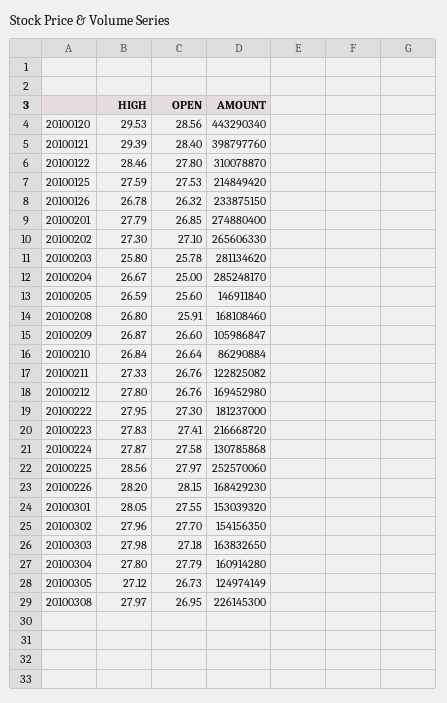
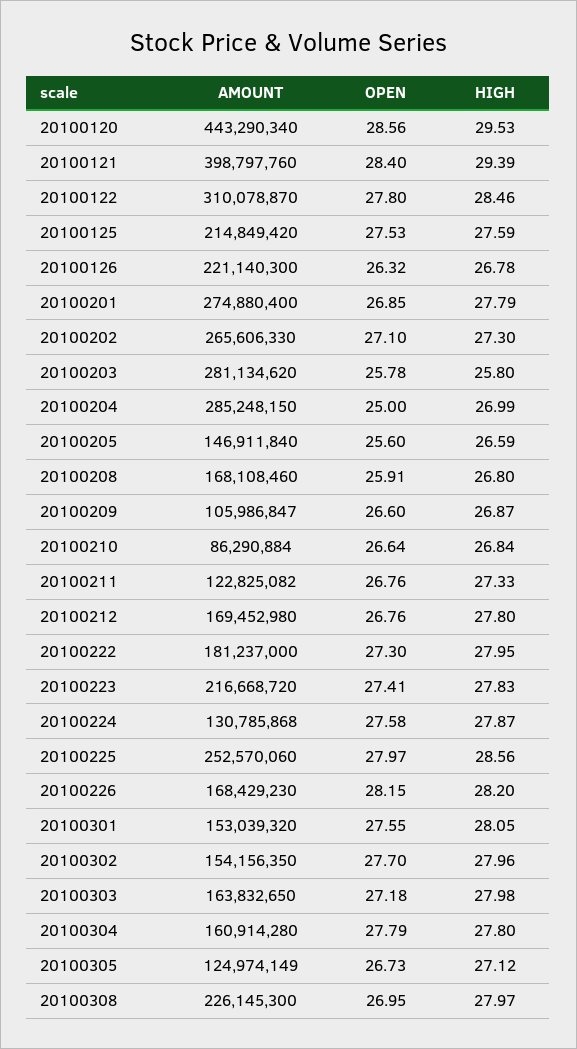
AMOUNT, 20100126: 233875150 -> 221140300
HIGH, 20100204: 26.67 -> 26.99
AMOUNT, 20100204: 285248170 -> 285248150

